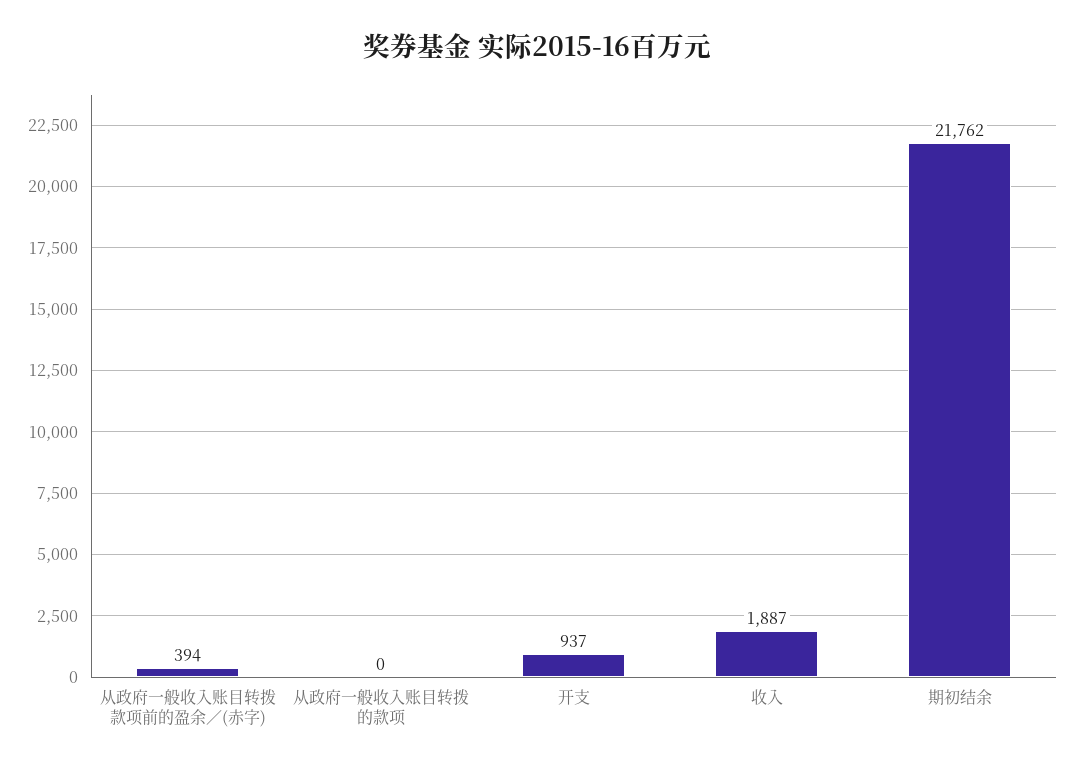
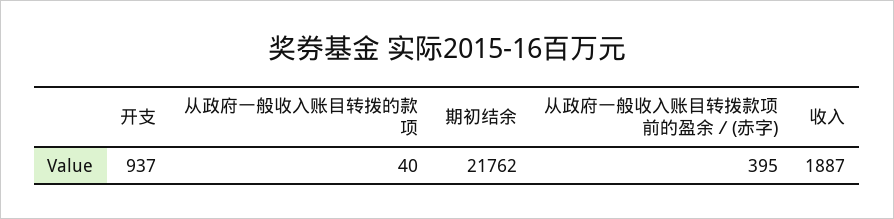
从政府一般收入账目转拨款项前的盈余／(赤字): 394 -> 395
从政府一般收入账目转拨的款项: 0 -> 40

